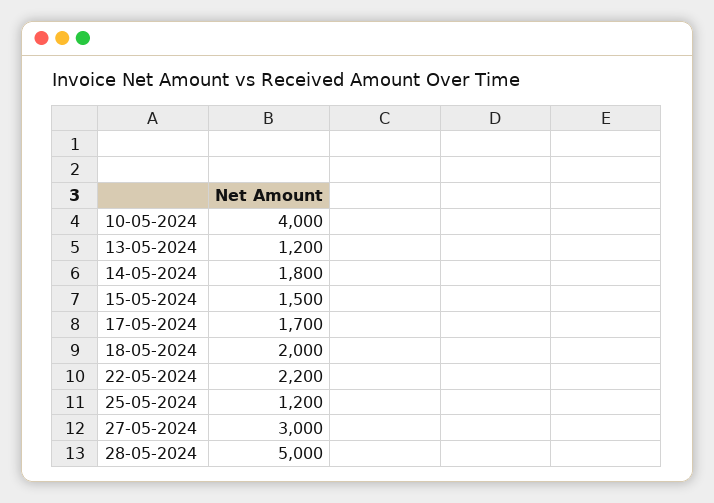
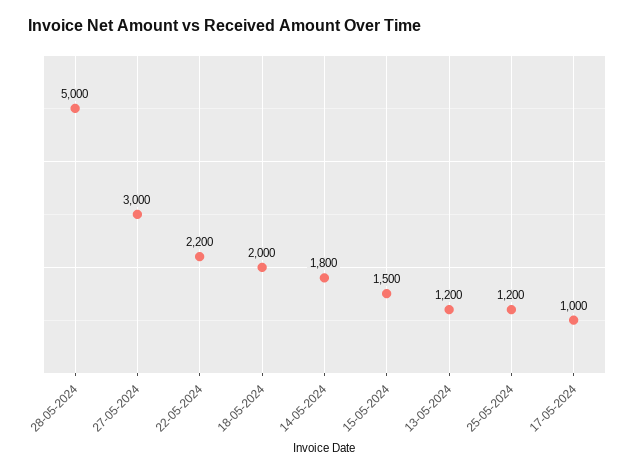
10-05-2024: 4000 -> none
17-05-2024: 1700 -> 1000

